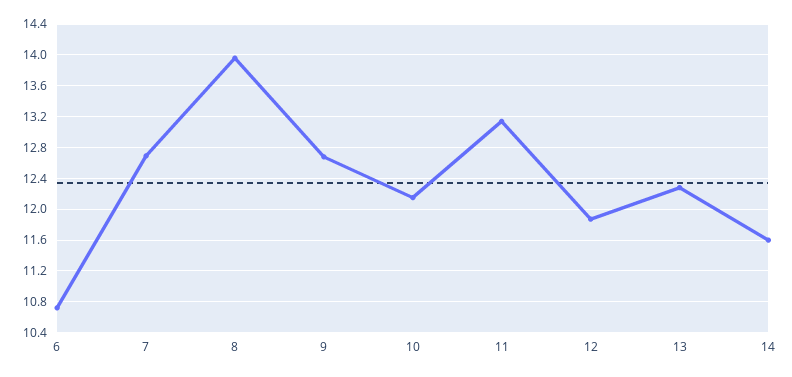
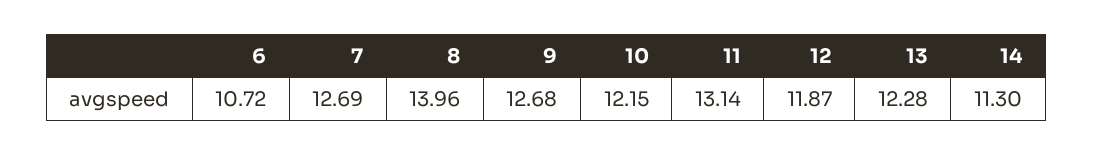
14: 11.6 -> 11.3

